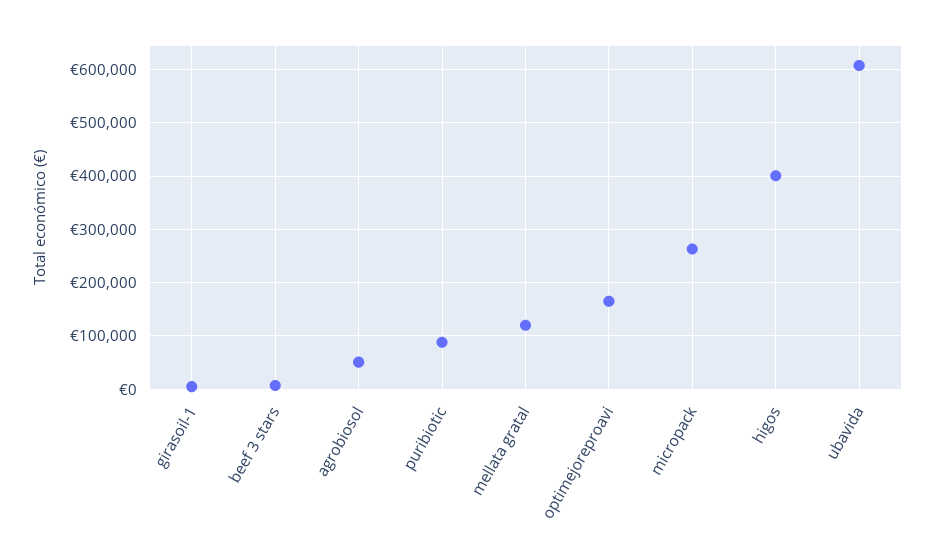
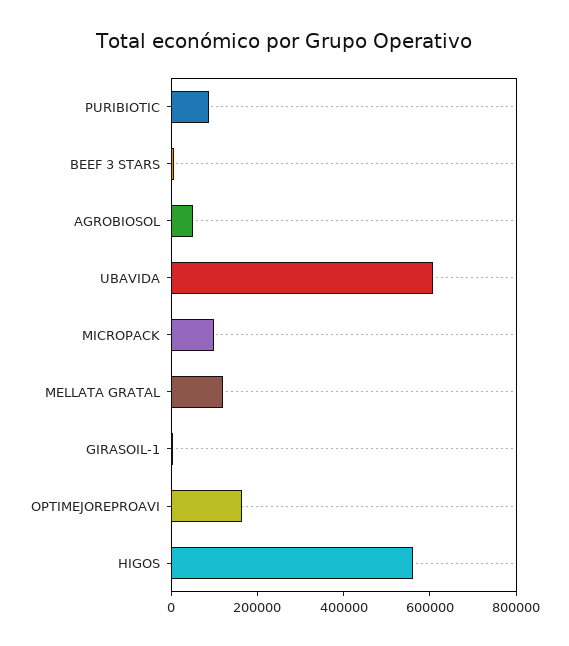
micropack: 260000 -> 100000
higos: 400000 -> 550000

